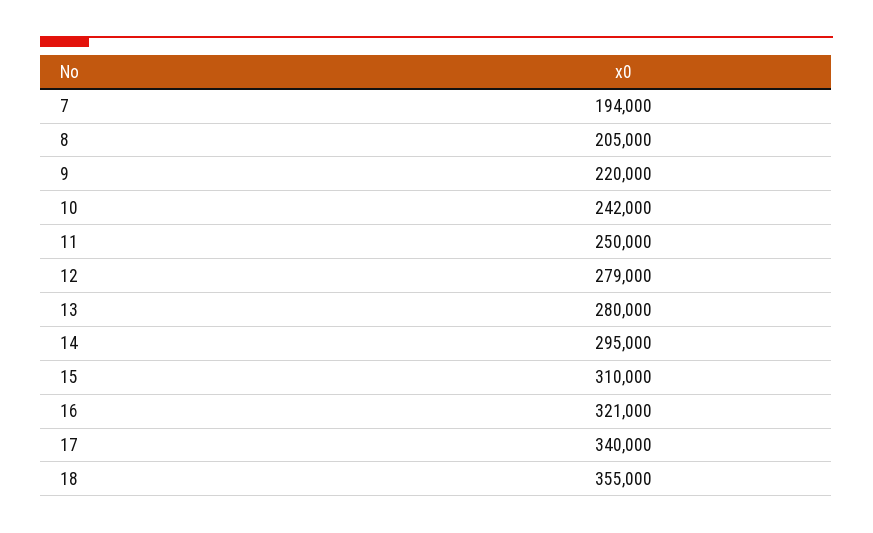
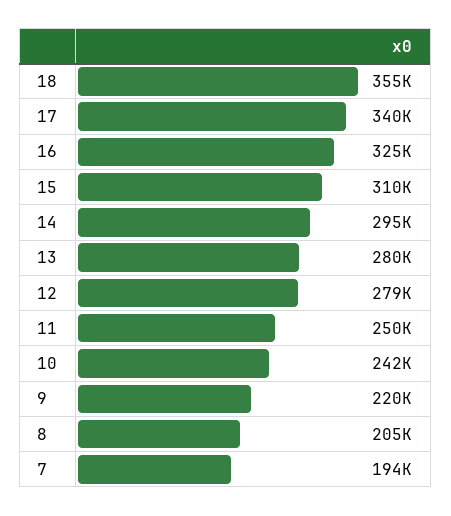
16: 321000 -> 325000

